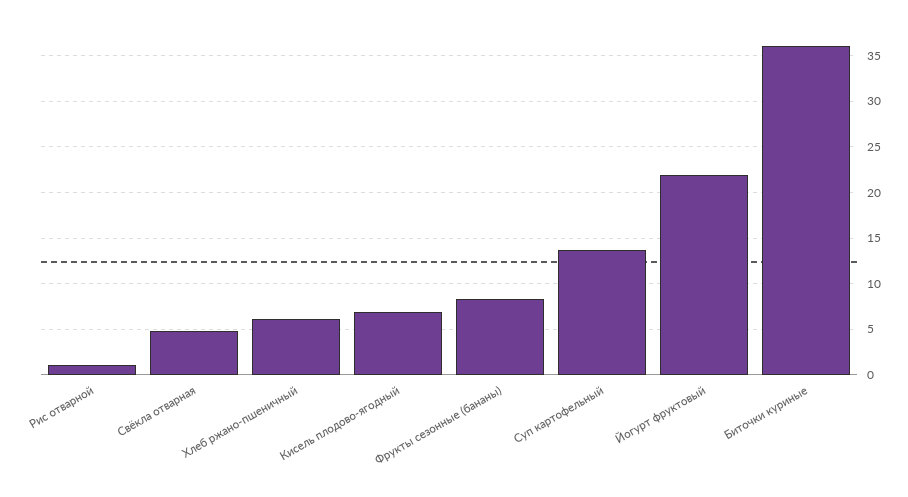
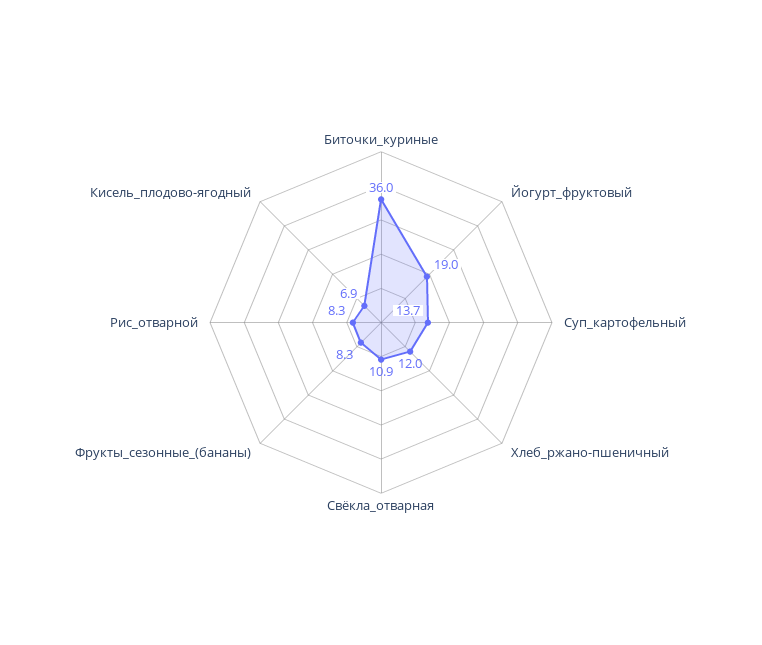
Рис отварной: 1 -> 8.3
Свёкла отварная: 5 -> 10.9
Хлеб ржано-пшеничный: 6 -> 12
Йогурт фруктовый: 22 -> 19

